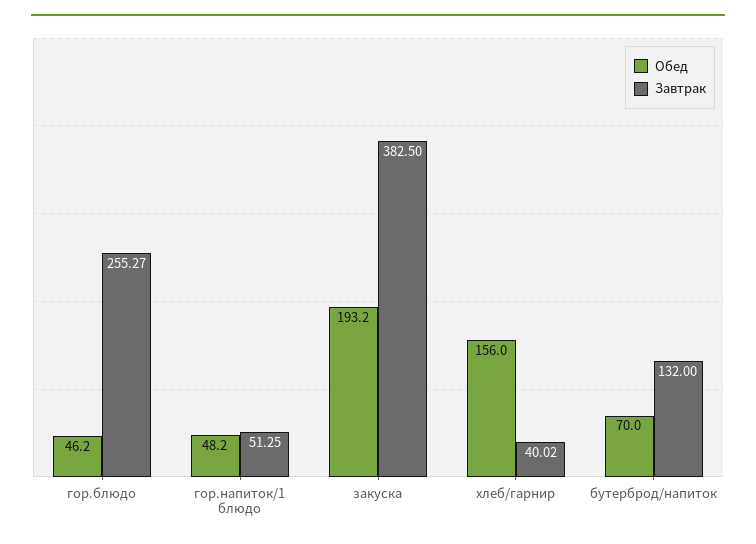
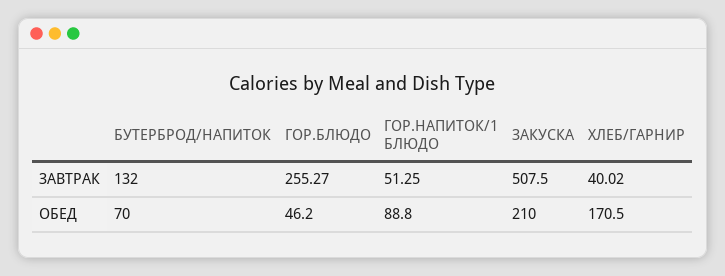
Обед, гор.напиток/1 блюдо: 48.2 -> 88.8
Обед, закуска: 193.2 -> 210
Завтрак, закуска: 382.5 -> 507.5
Обед, хлеб/гарнир: 156 -> 170.5

